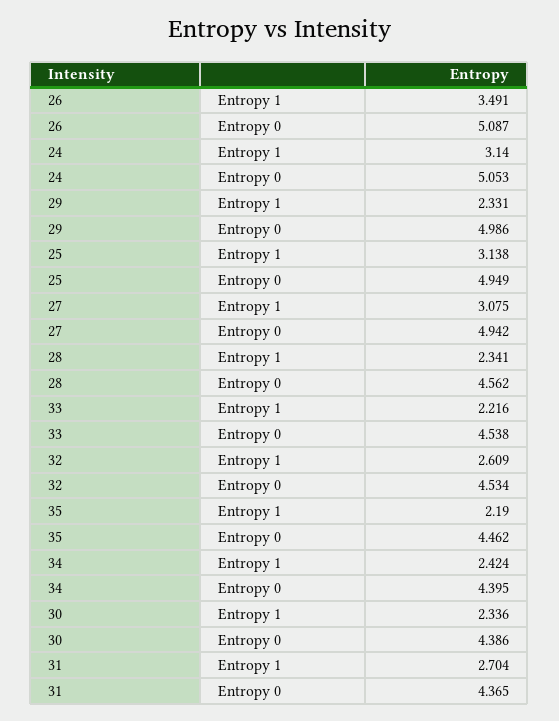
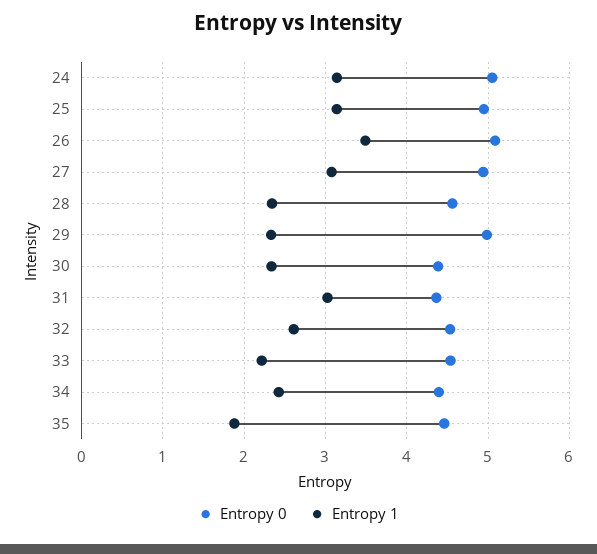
Entropy 1, 35: 2.19 -> 1.9
Entropy 1, 31: 2.704 -> 3

